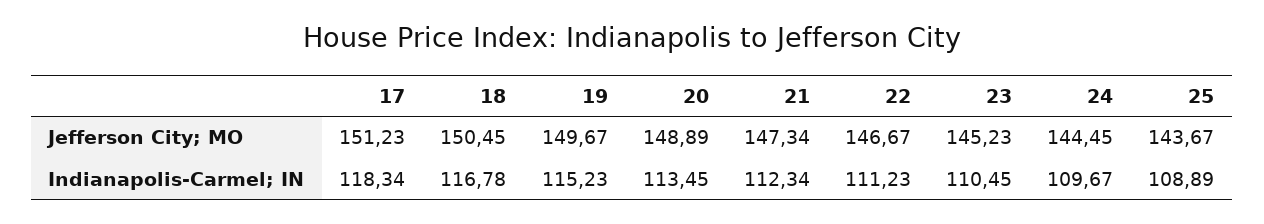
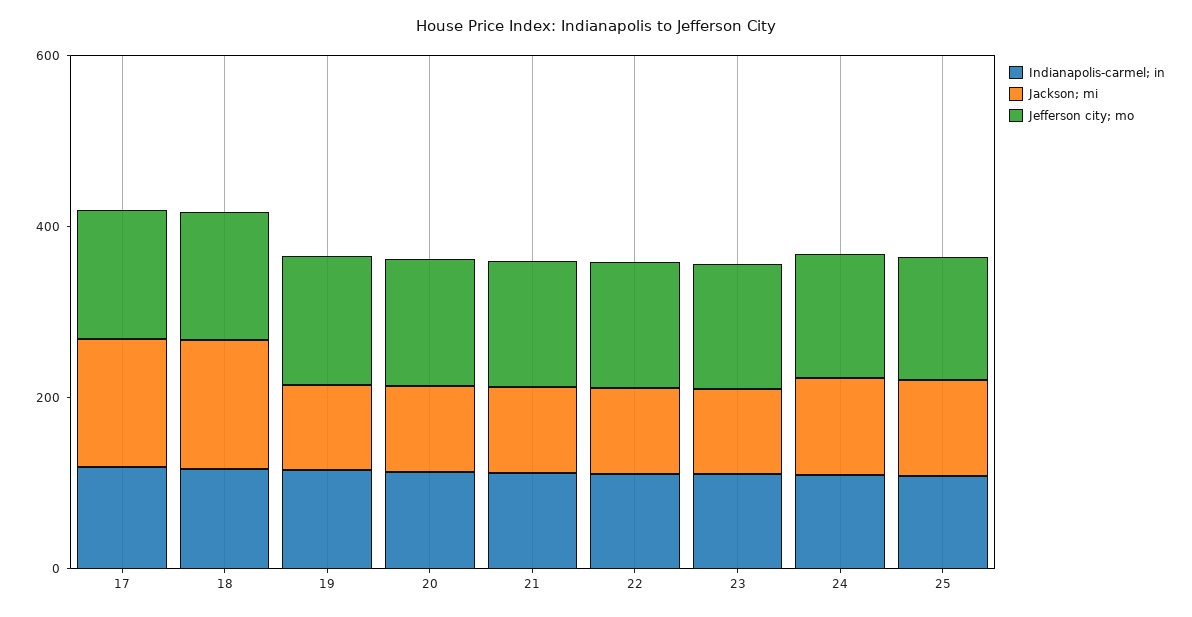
Jackson; mi, 17: none -> 150
Jackson; mi, 18: none -> 150
Jackson; mi, 19: none -> 100
Jackson; mi, 20: none -> 100
Jackson; mi, 21: none -> 100
Jackson; mi, 22: none -> 100
Jackson; mi, 23: none -> 100
Jackson; mi, 24: none -> 100
Jackson; mi, 25: none -> 100

